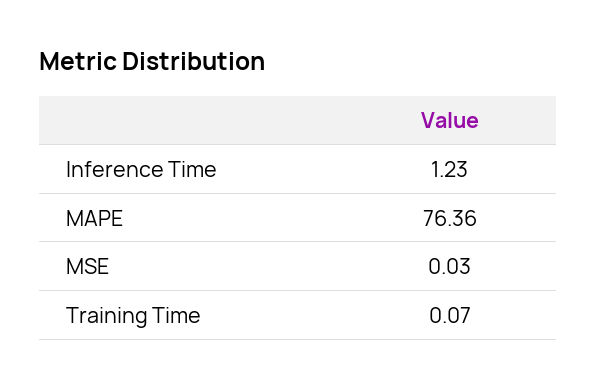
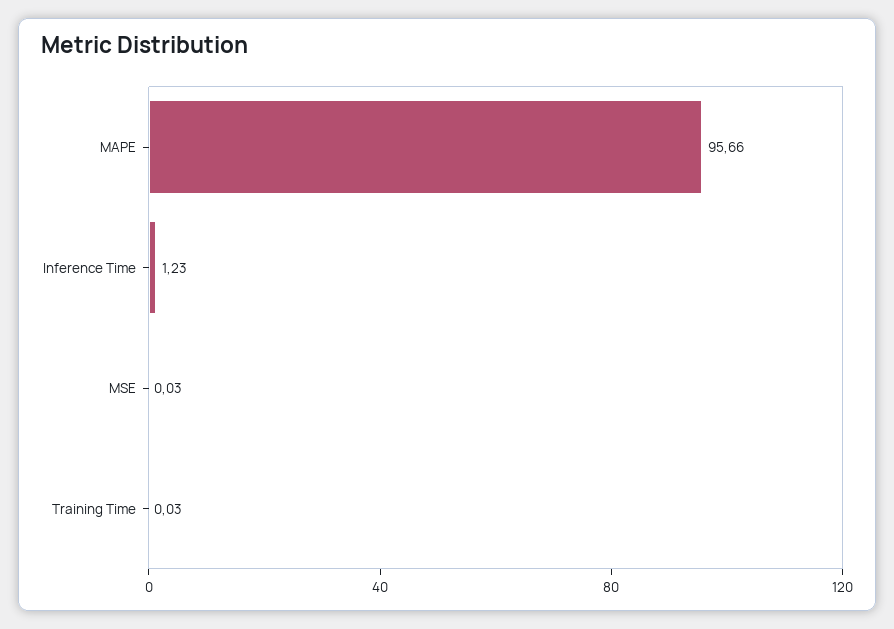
MAPE: 76.36 -> 95.66
Training Time: 0.07 -> 0.03

